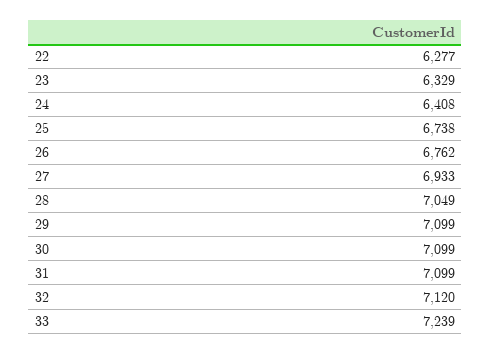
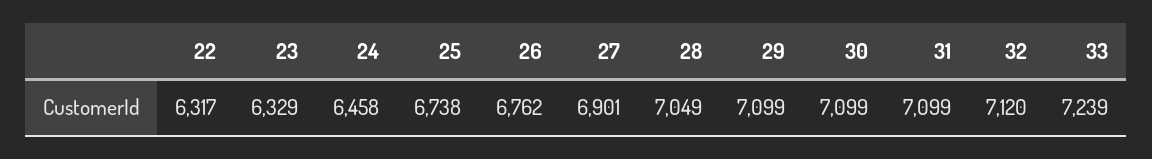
22: 6277 -> 6317
24: 6408 -> 6458
27: 6933 -> 6901

